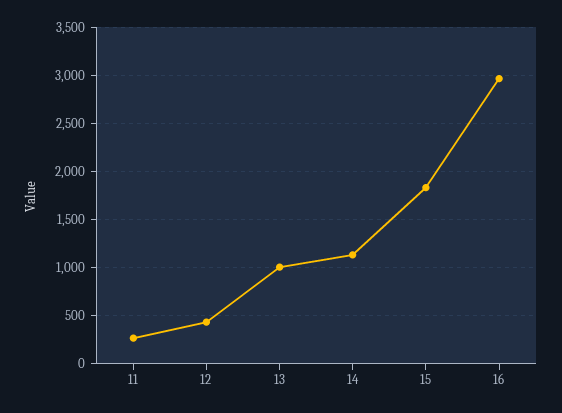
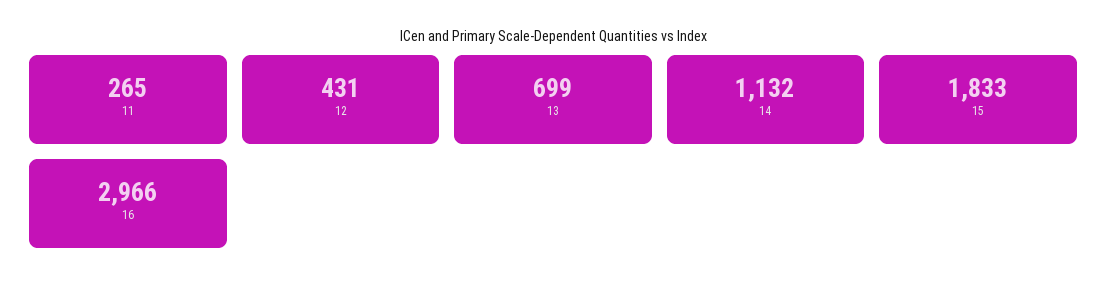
13: 1000 -> 699

